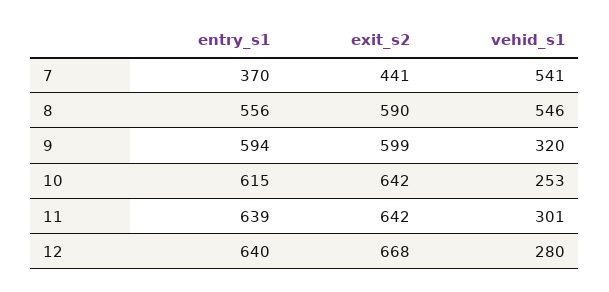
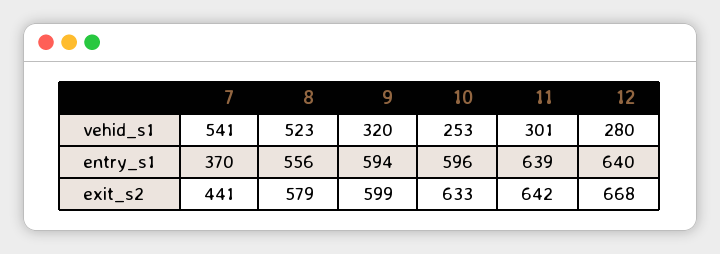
exit_s2, 8: 590 -> 579
vehid_s1, 8: 546 -> 523
entry_s1, 10: 615 -> 596
exit_s2, 10: 642 -> 633

